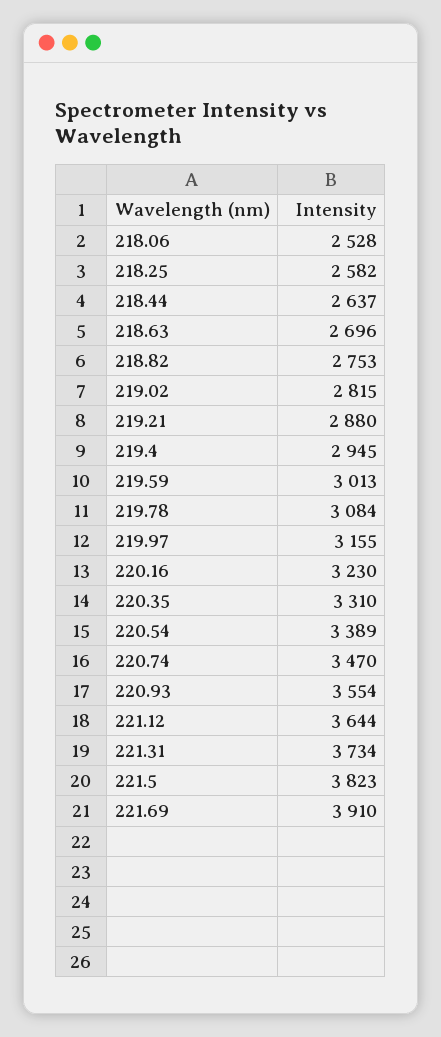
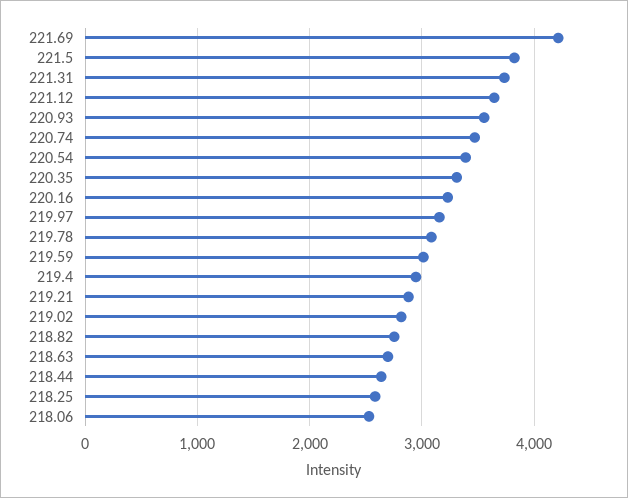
221.69: 3910 -> 4200

